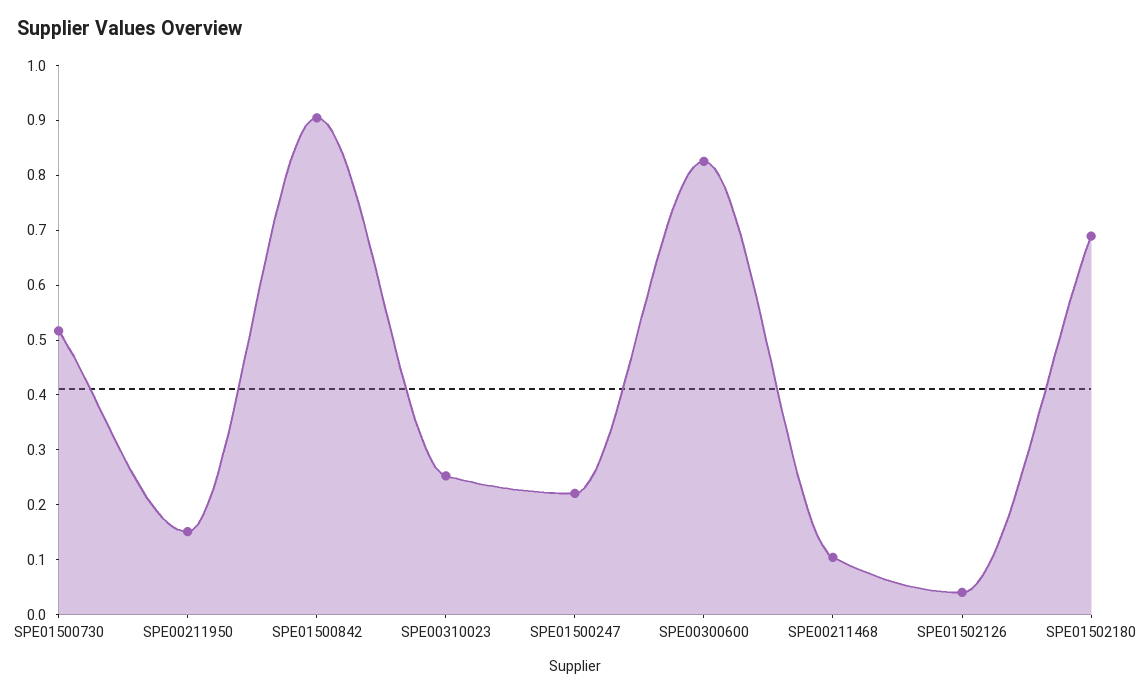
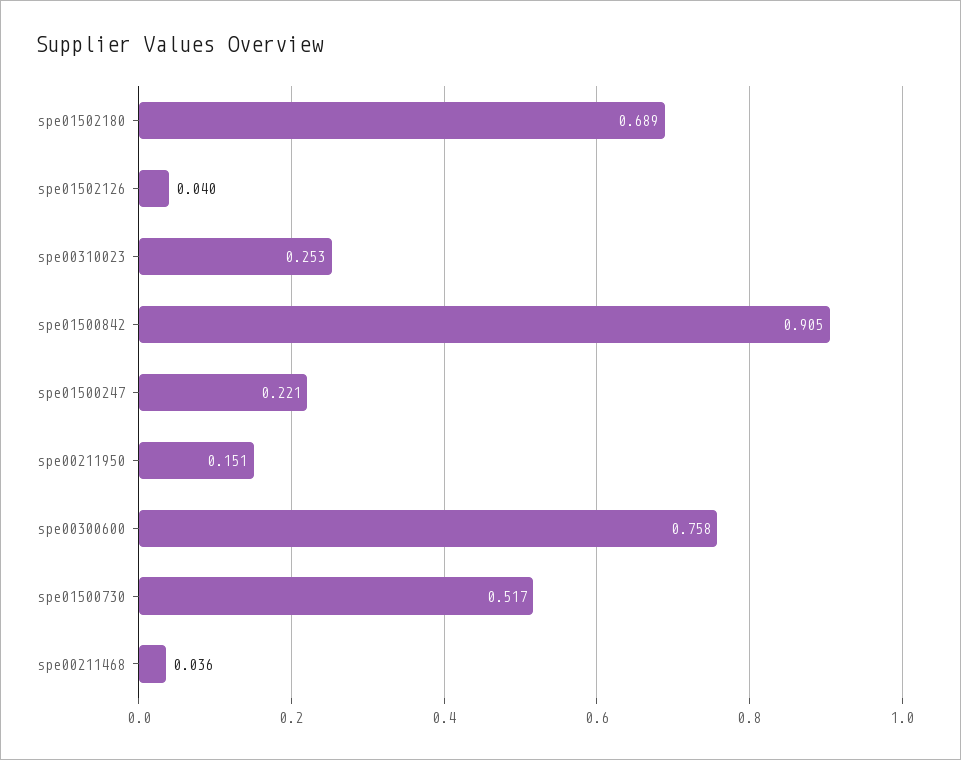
SPE00300600: 0.82 -> 0.758
SPE00211468: 0.1 -> 0.036

